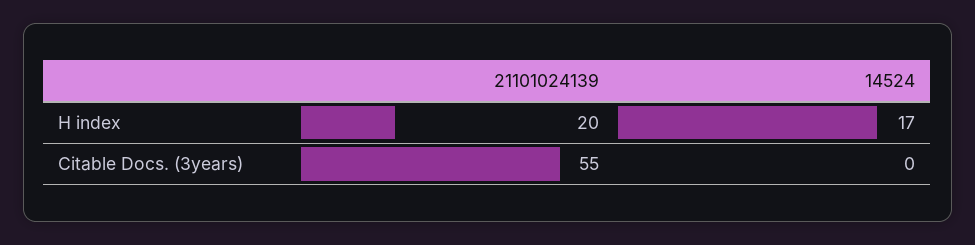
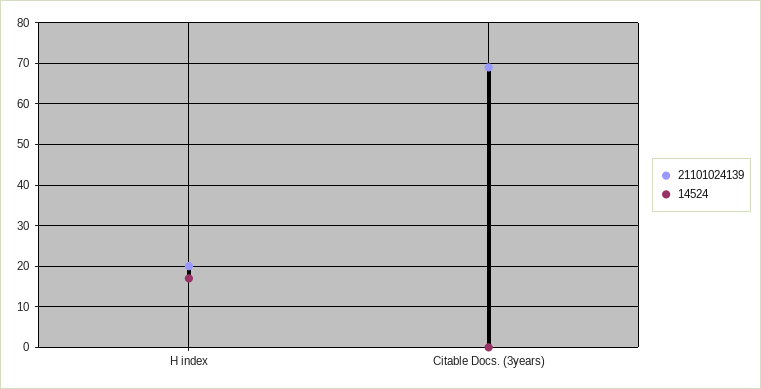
21101024139, Citable Docs. (3years): 55 -> 70

